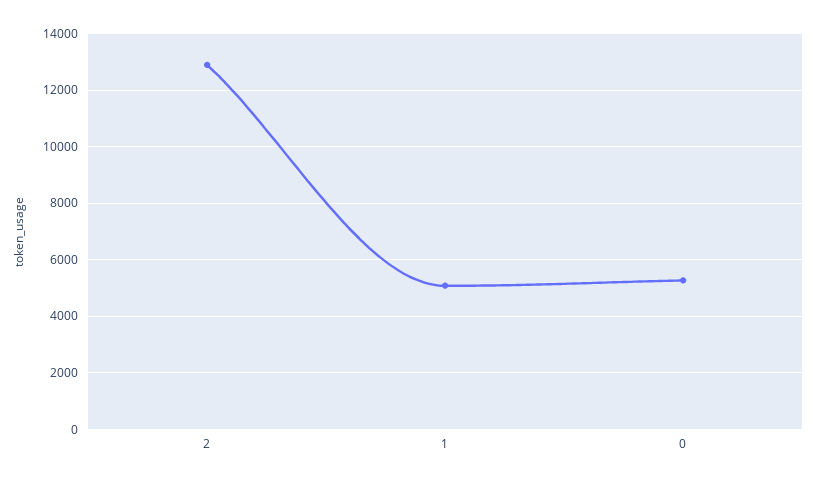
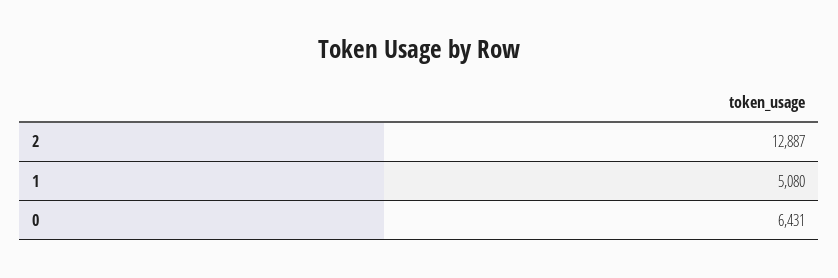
0: 5250 -> 6431

